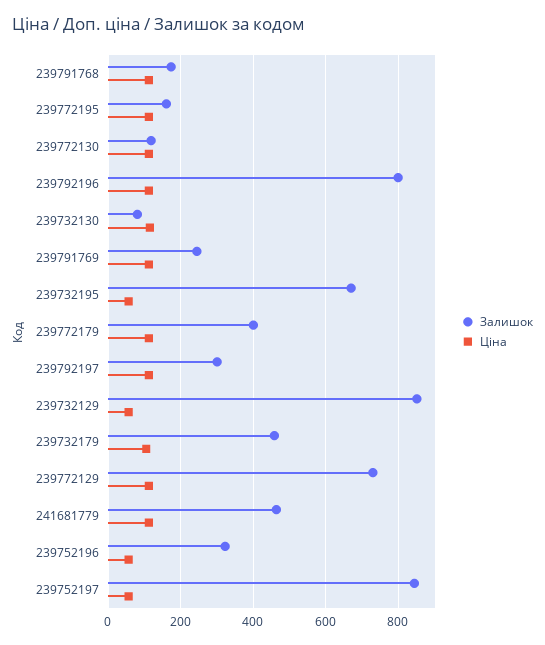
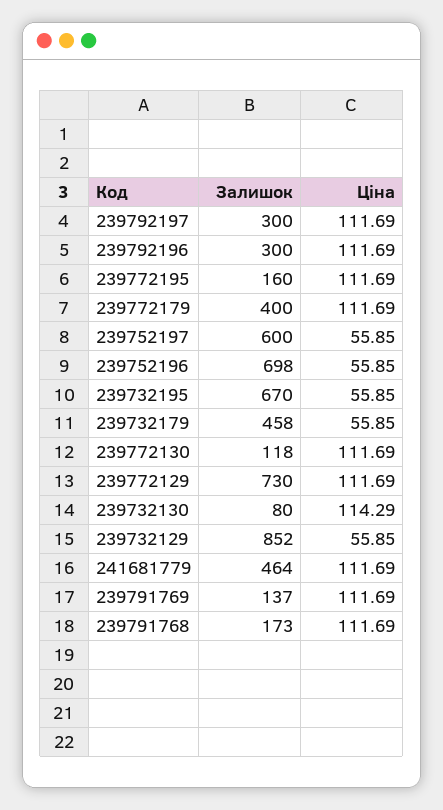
Залишок, 239792196: 800 -> 300
Залишок, 239791769: 240 -> 137
Ціна, 239732179: 100 -> 55.85
Залишок, 239752196: 320 -> 698
Залишок, 239752197: 840 -> 600

